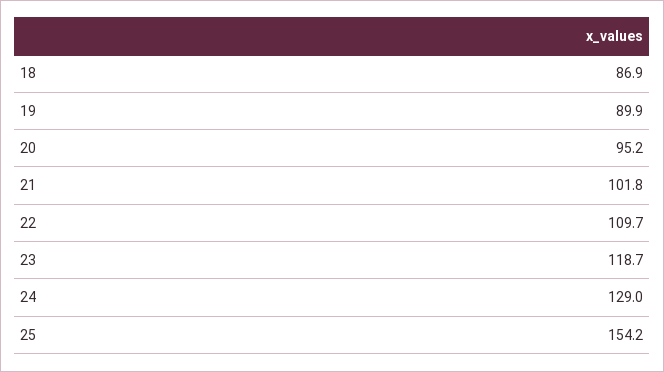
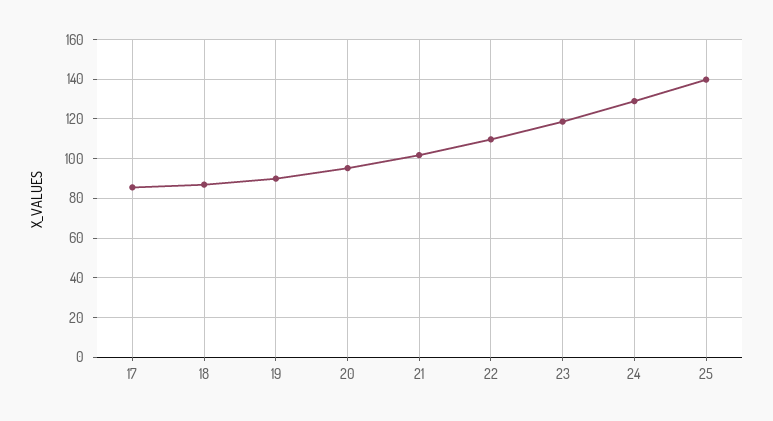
25: 154.2 -> 140
17: none -> 85

